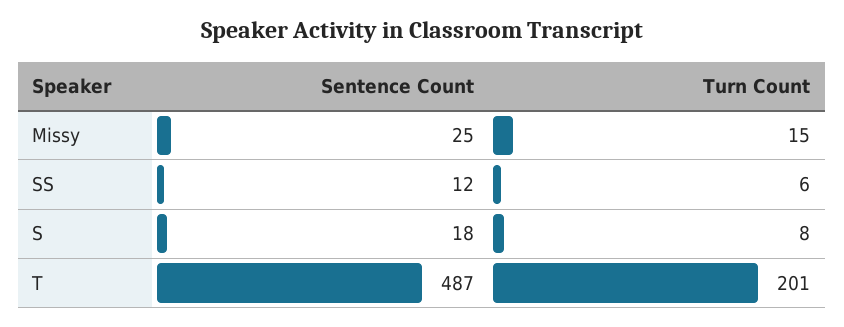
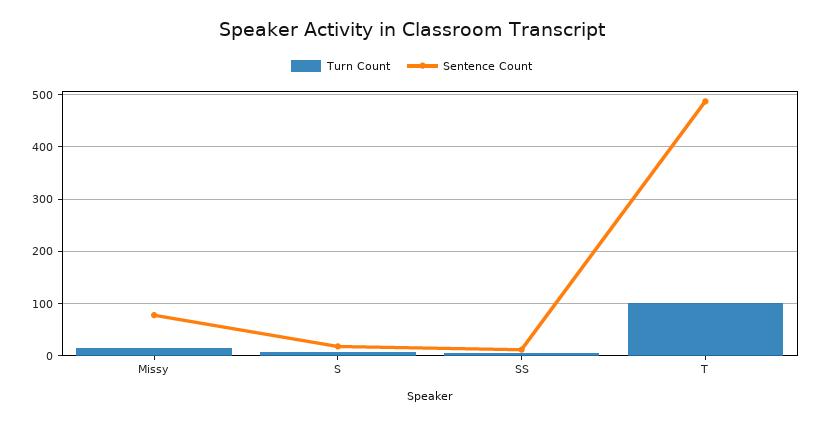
Sentence Count, Missy: 25 -> 80
Turn Count, T: 201 -> 100

